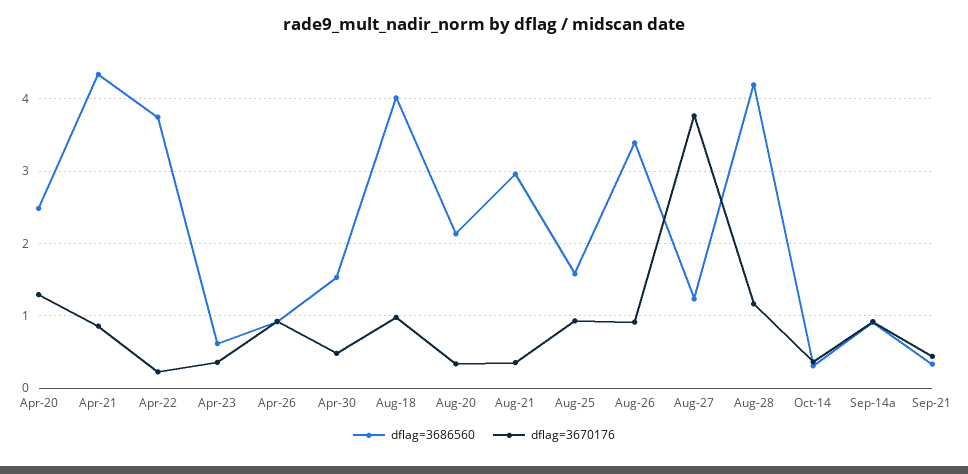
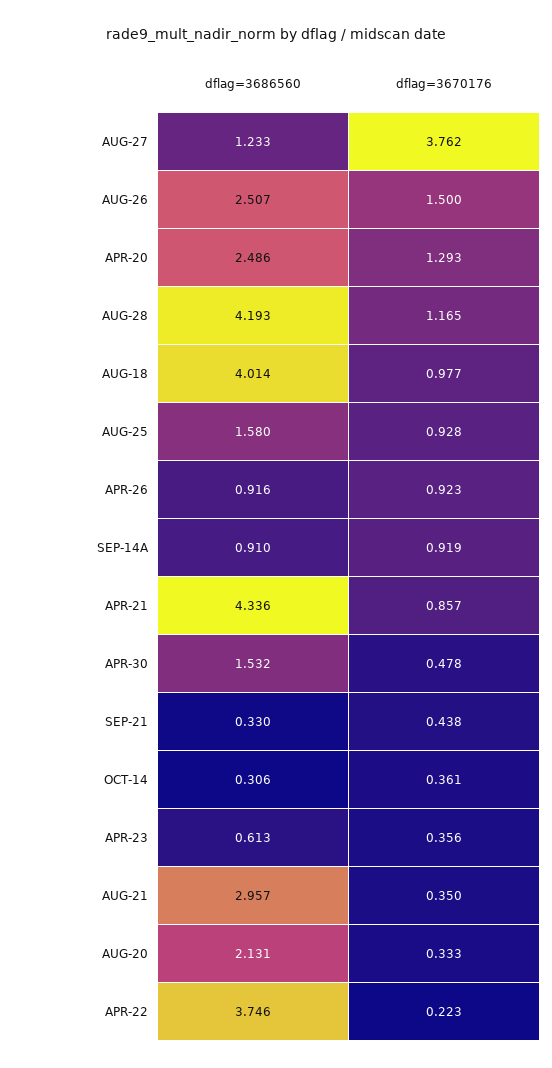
dflag=3686560, Aug-26: 3.4 -> 2.507
dflag=3670176, Aug-26: 0.9 -> 1.5

